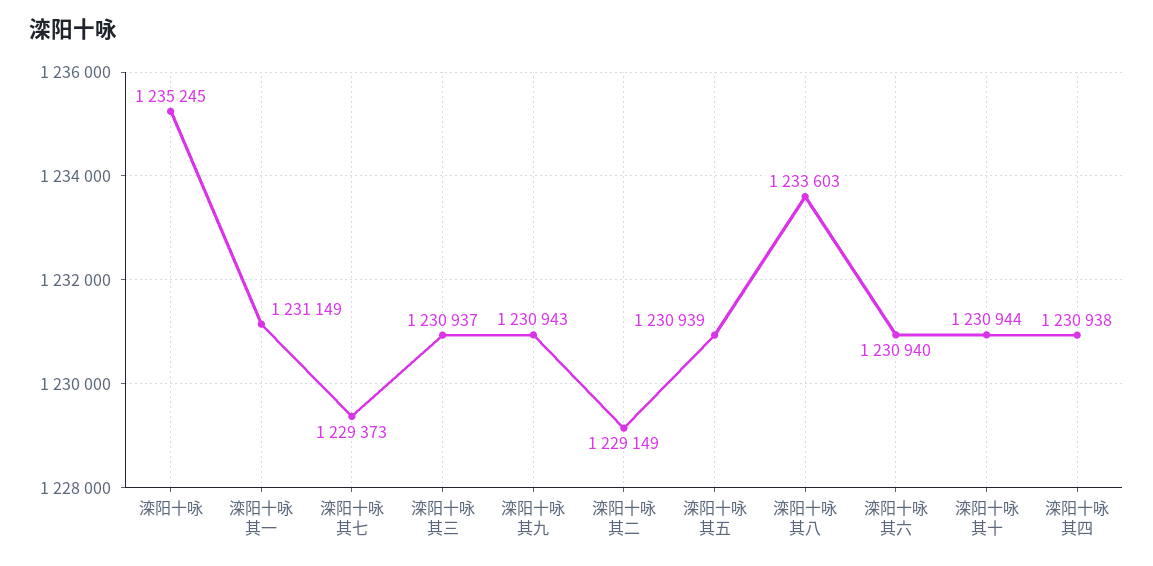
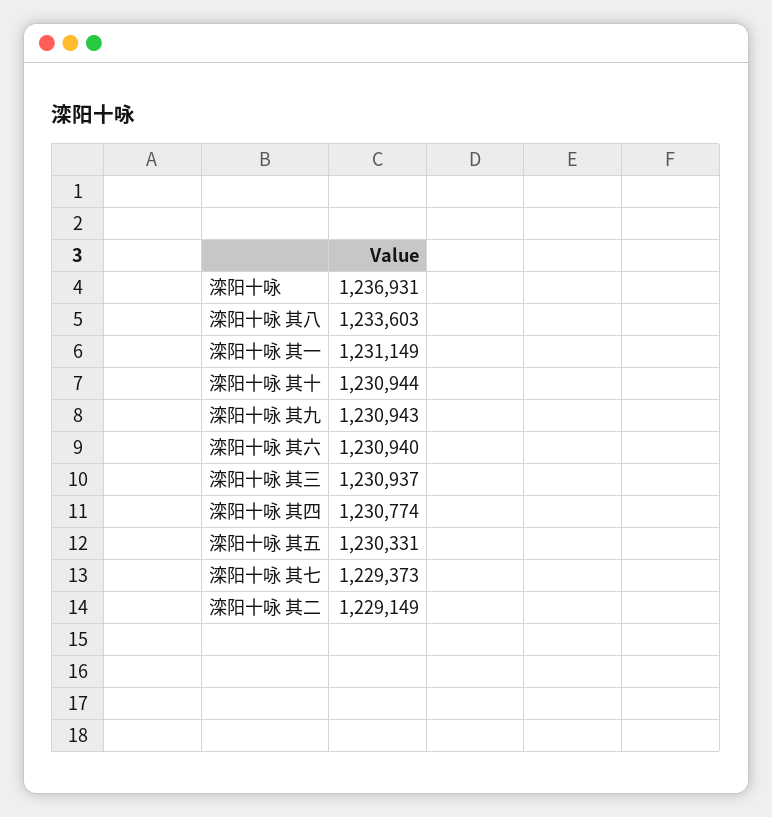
滦阳十咏: 1235245 -> 1236931
滦阳十咏 其五: 1230939 -> 1230331
滦阳十咏 其四: 1230938 -> 1230774

